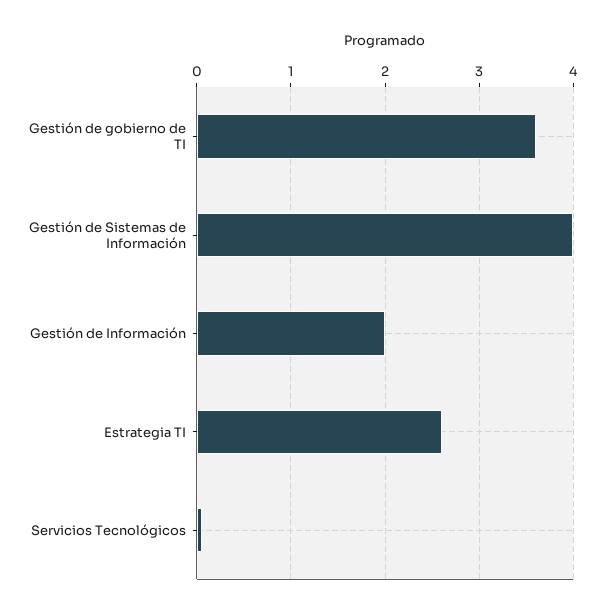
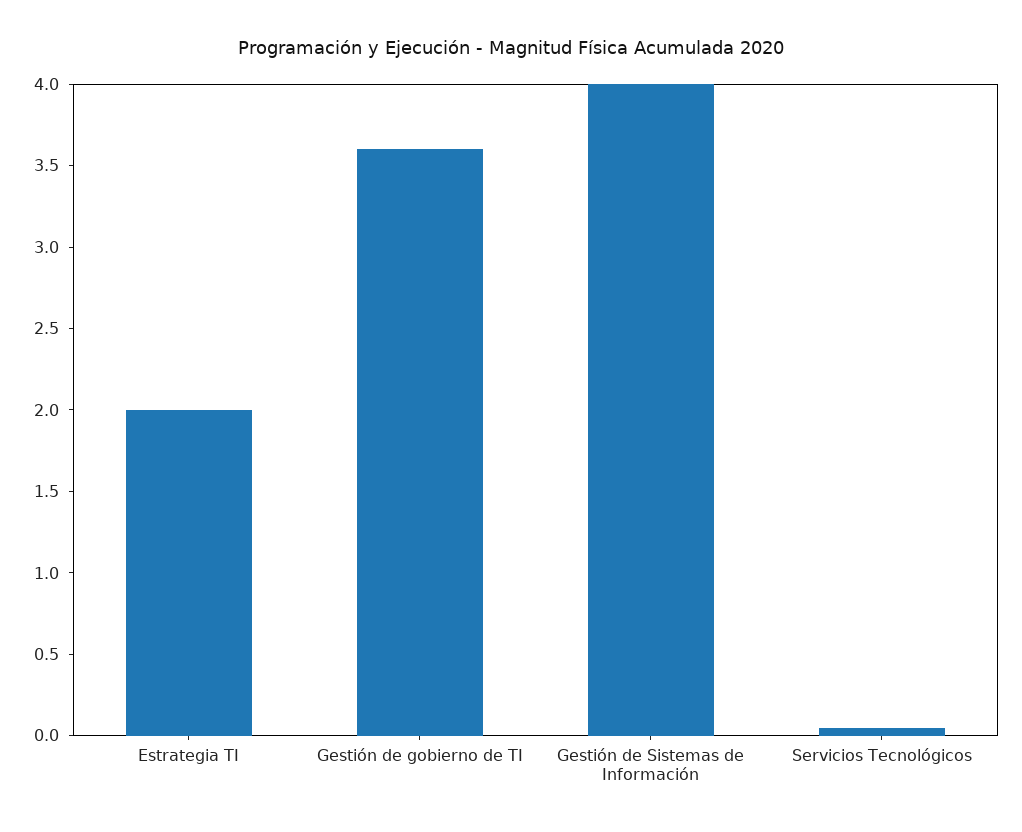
Gestión de Información: 2 -> none
Estrategia TI: 2.6 -> 2

